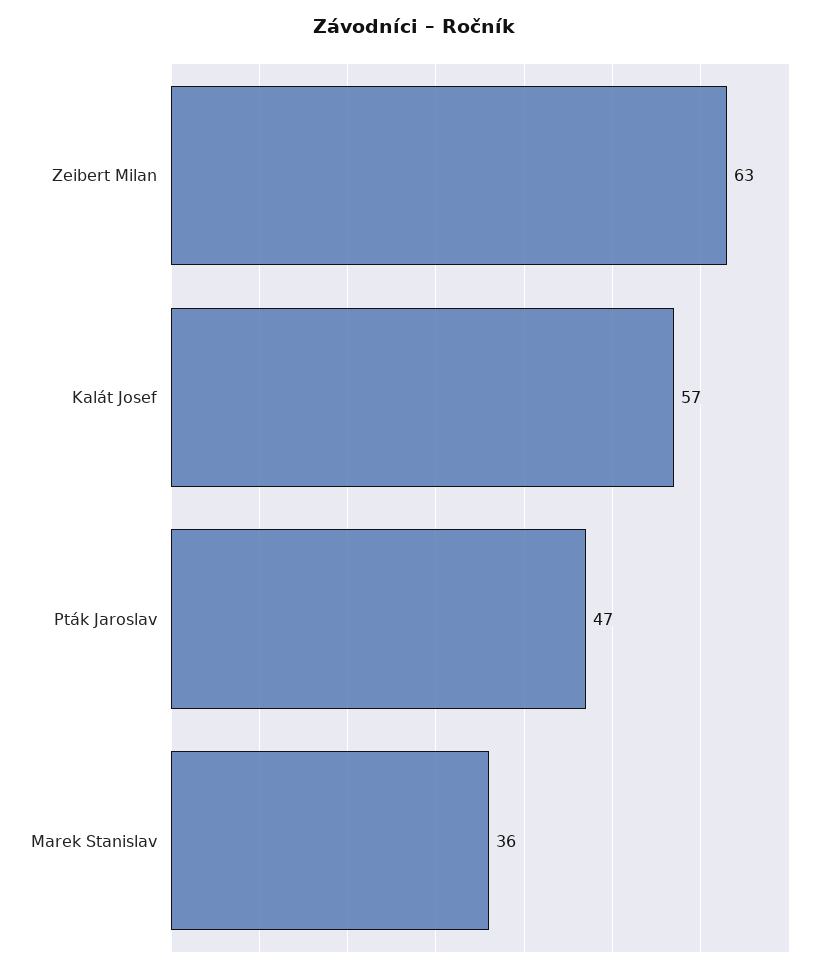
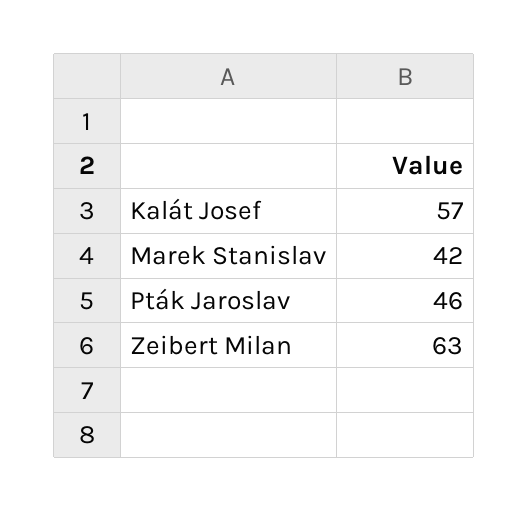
Pták Jaroslav: 47 -> 46
Marek Stanislav: 36 -> 42

